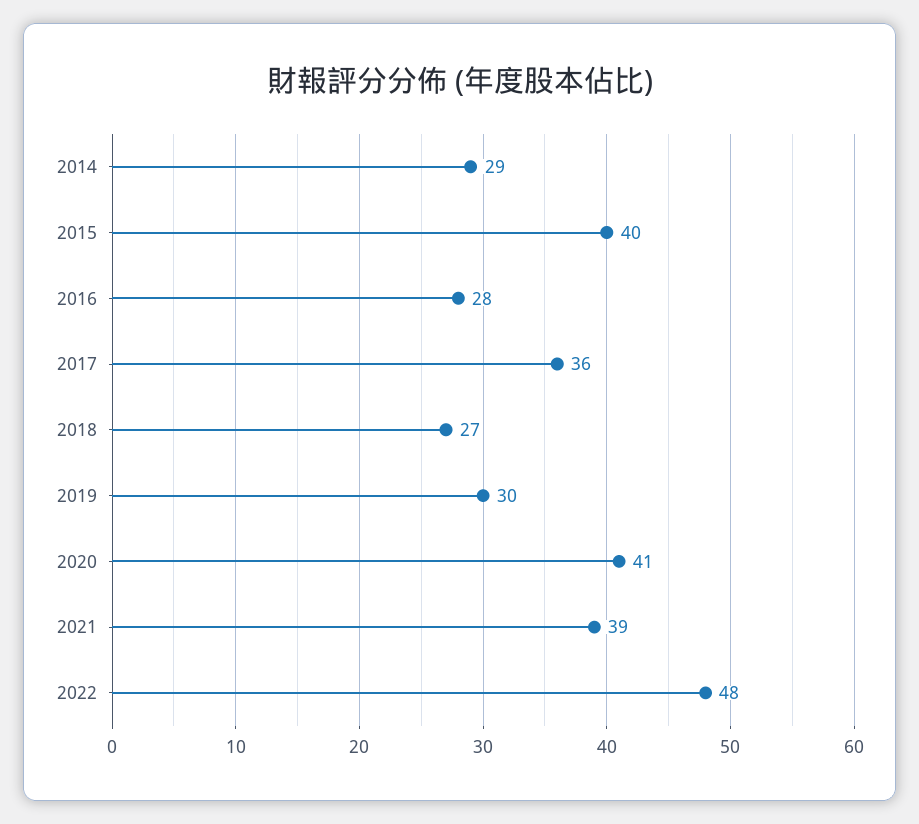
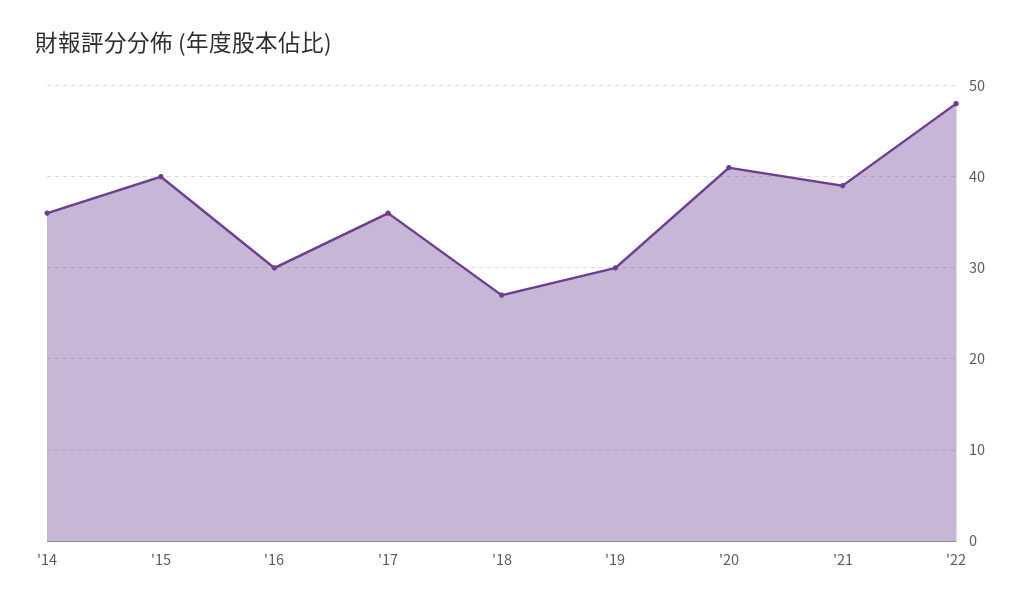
2014: 29 -> 36
2016: 28 -> 30

